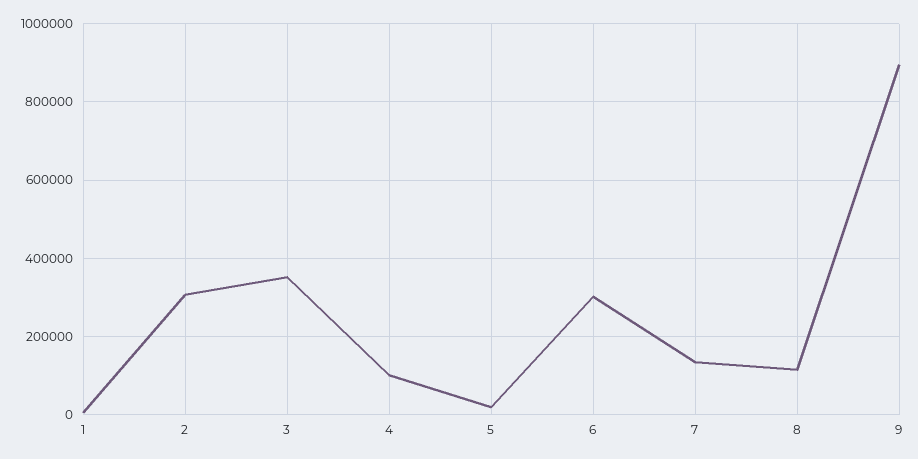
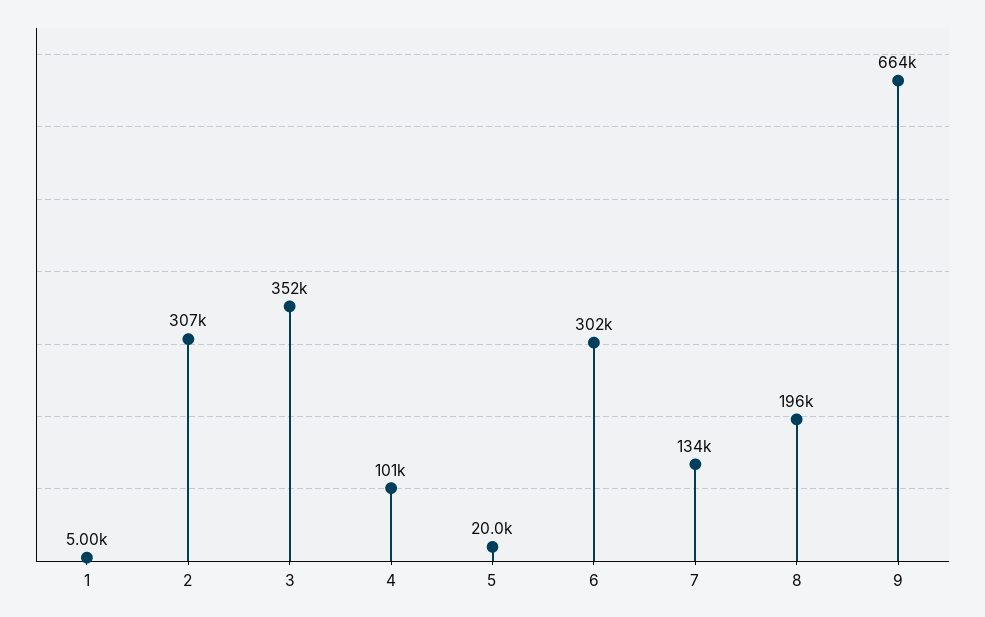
8: 120000 -> 196000
9: 900000 -> 664000

